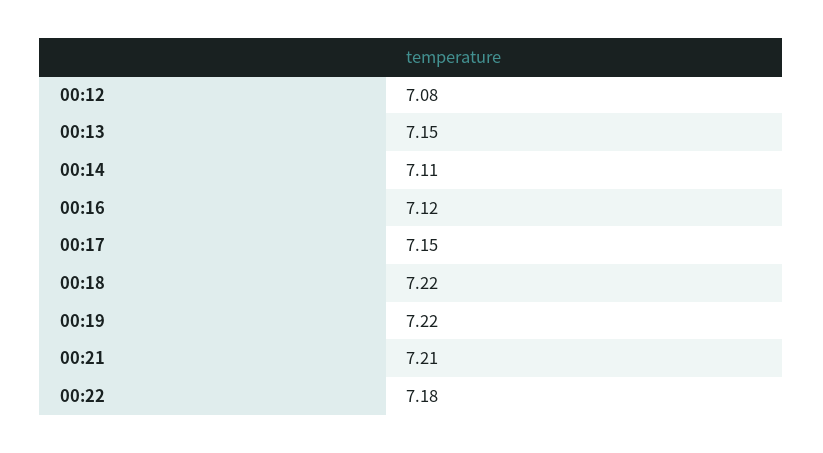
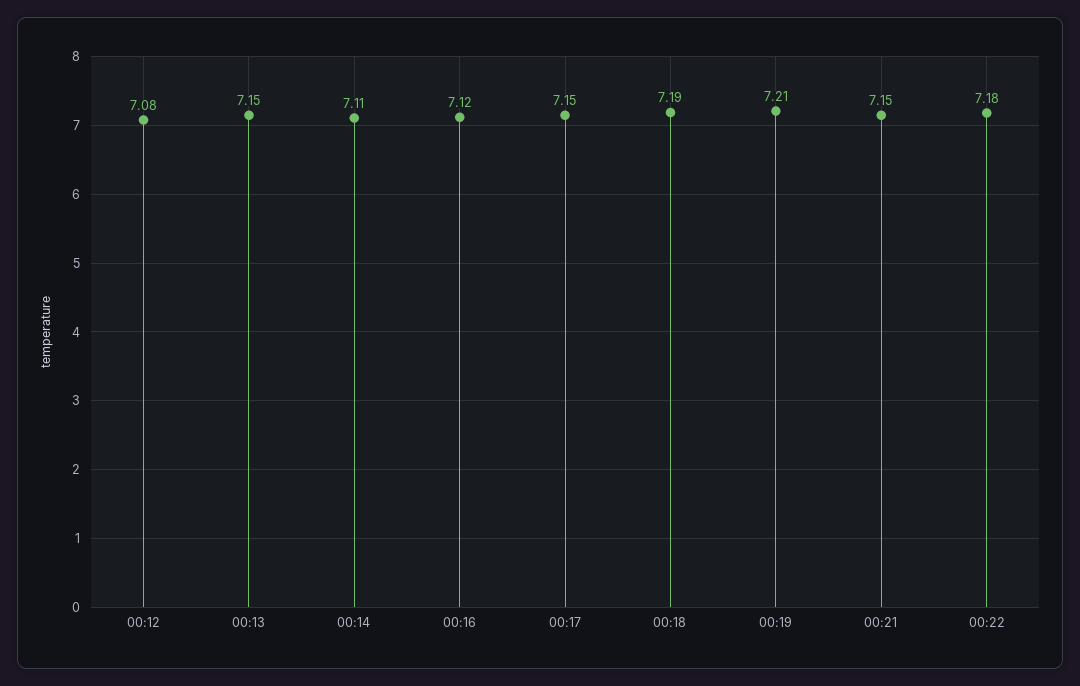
00:18: 7.22 -> 7.19
00:19: 7.22 -> 7.21
00:21: 7.21 -> 7.15

